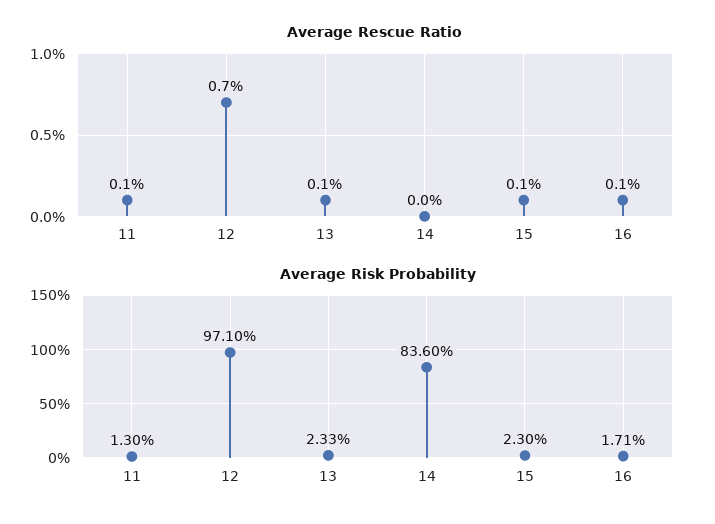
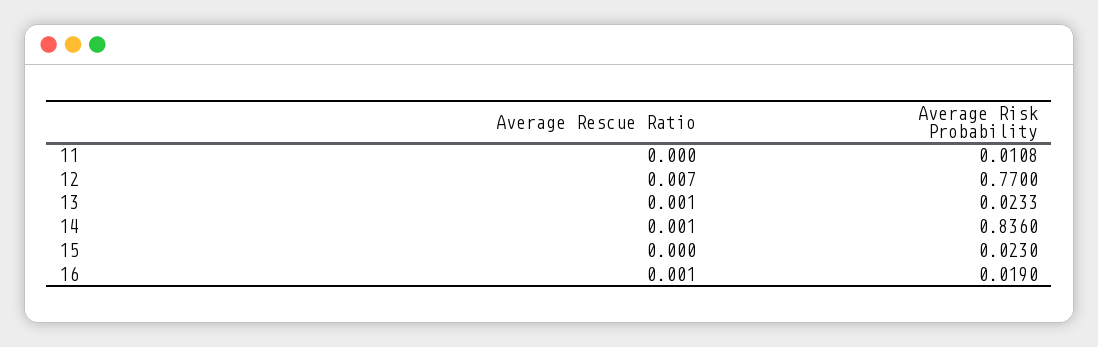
Average Rescue Ratio, 11: 0.001 -> 0
Average Rescue Ratio, 14: 0 -> 0.001
Average Rescue Ratio, 15: 0.001 -> 0
Average Risk Probability, 11: 0.013 -> 0.0108
Average Risk Probability, 12: 0.971 -> 0.77
Average Risk Probability, 16: 0.0171 -> 0.019

